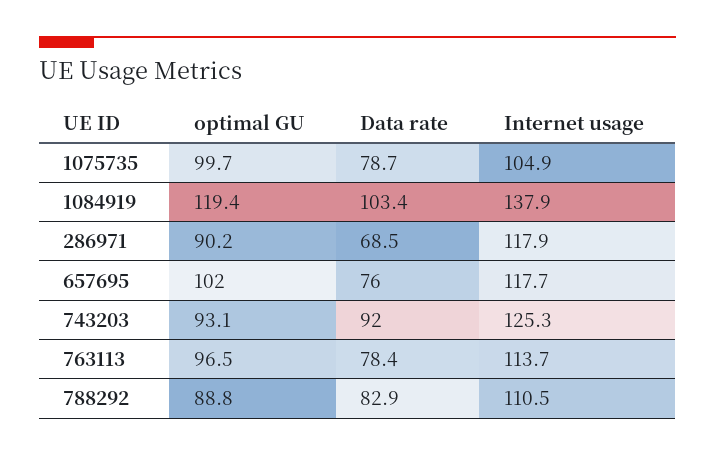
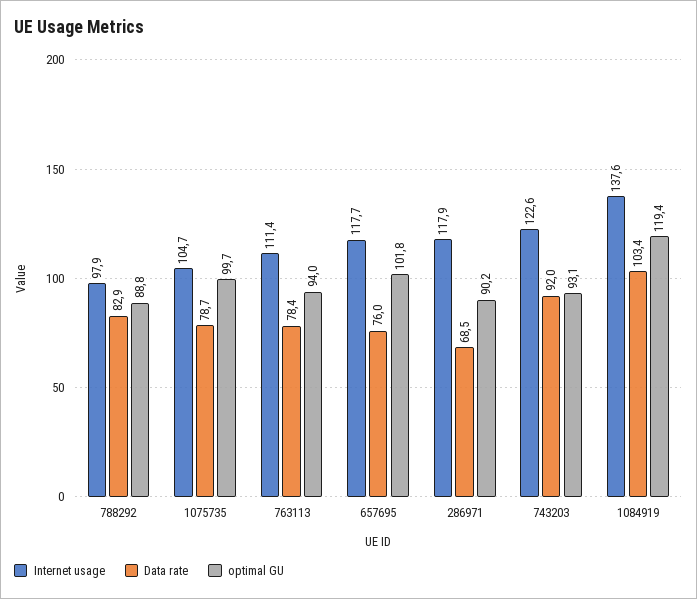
Internet usage, 1075735: 104.9 -> 104.7
Internet usage, 1084919: 137.9 -> 137.6
optimal GU, 657695: 102 -> 101.8
Internet usage, 743203: 125.3 -> 122.6
optimal GU, 763113: 96.5 -> 94
Internet usage, 763113: 113.7 -> 111.4
Internet usage, 788292: 110.5 -> 97.9

